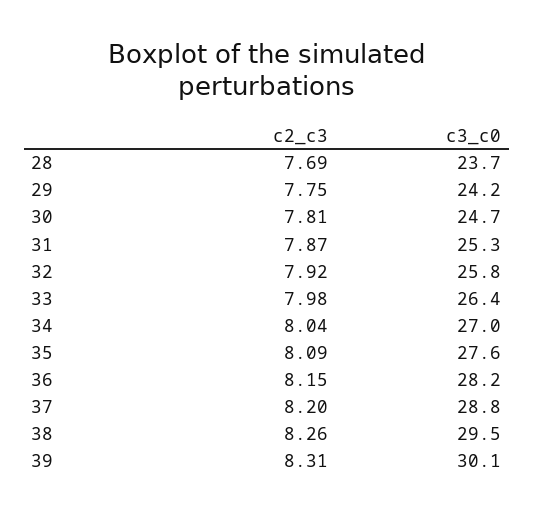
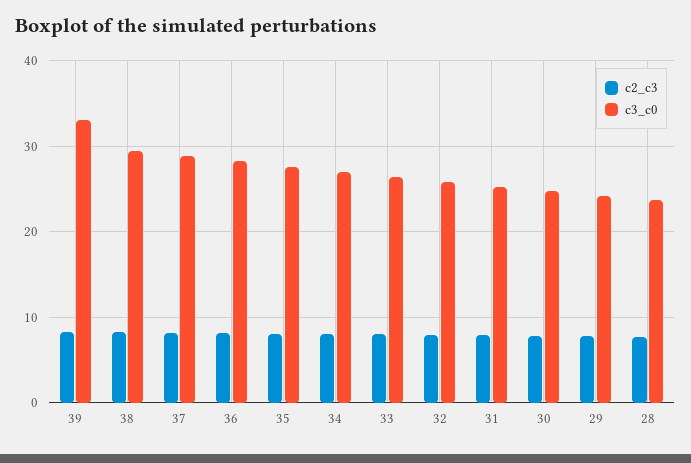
c3_c0, 39: 30.1 -> 33

